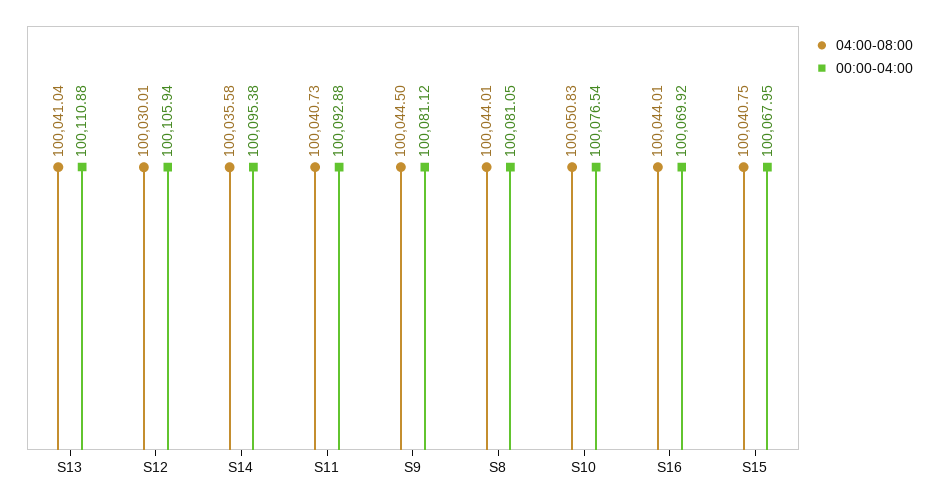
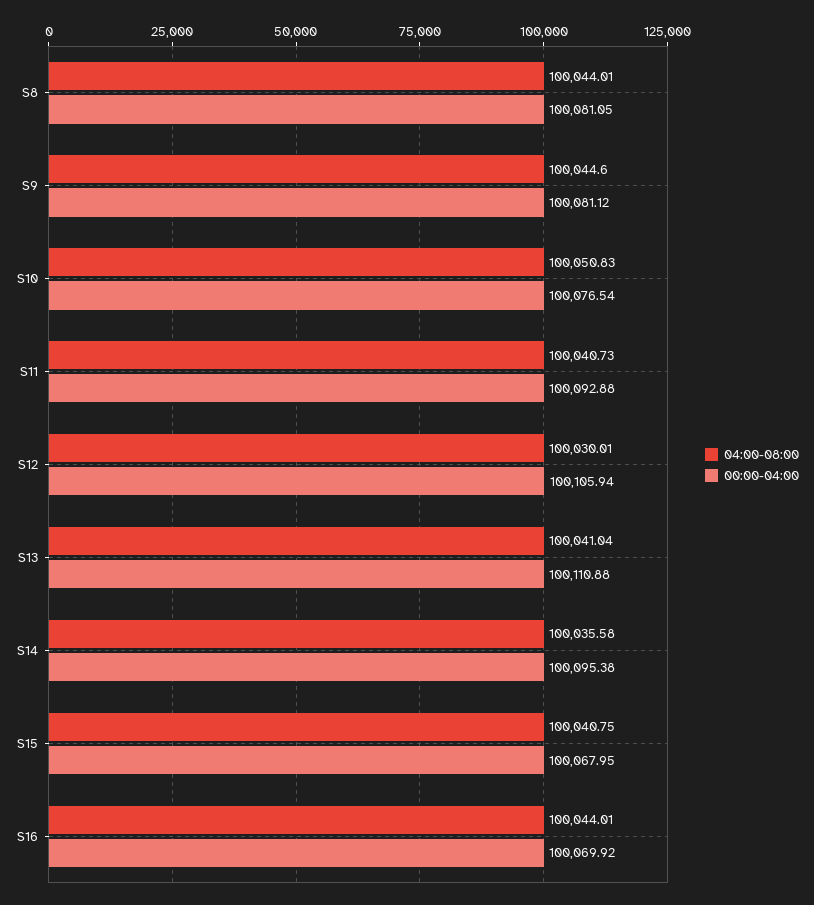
04:00-08:00, S9: 100044.5 -> 100044.6

